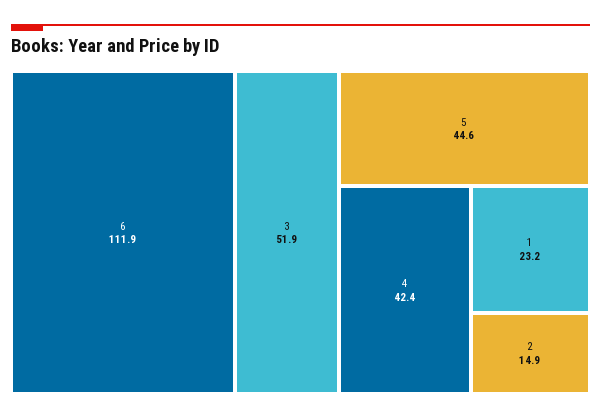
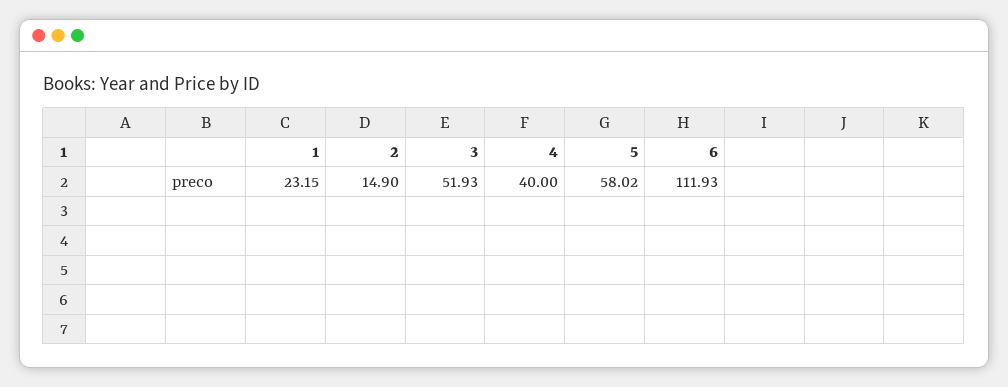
5: 44.6 -> 58.02
4: 42.4 -> 40

